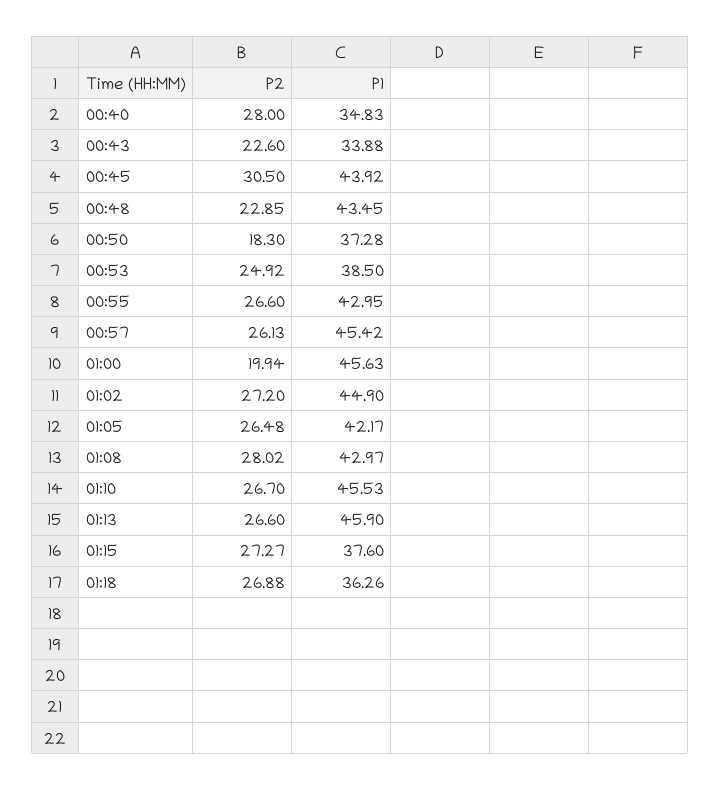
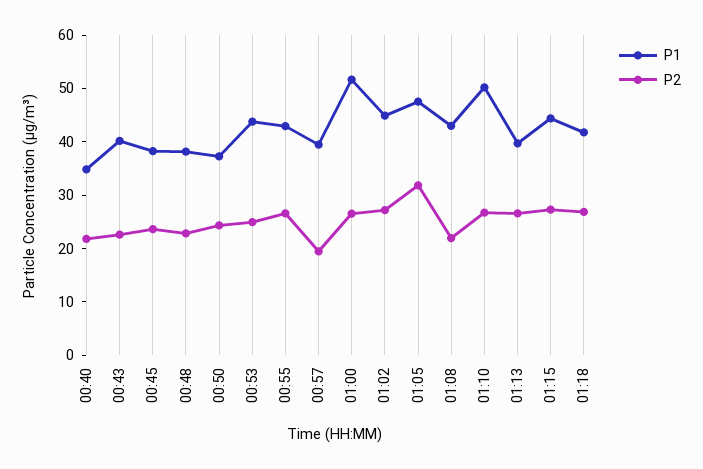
P2, 00:40: 28 -> 22
P1, 00:43: 33.88 -> 40
P2, 00:45: 30.5 -> 24
P1, 00:45: 43.92 -> 38
P1, 00:48: 43.45 -> 38
P2, 00:50: 18.3 -> 24
P1, 00:53: 38.5 -> 44
P2, 00:57: 26.13 -> 20
P1, 00:57: 45.42 -> 40
P2, 01:00: 19.94 -> 26
P1, 01:00: 45.63 -> 52
P2, 01:05: 26.48 -> 32
P1, 01:05: 42.17 -> 48
P2, 01:08: 28.02 -> 22
P1, 01:10: 45.53 -> 50
P1, 01:13: 45.9 -> 40
P1, 01:15: 37.6 -> 44
P1, 01:18: 36.26 -> 42

